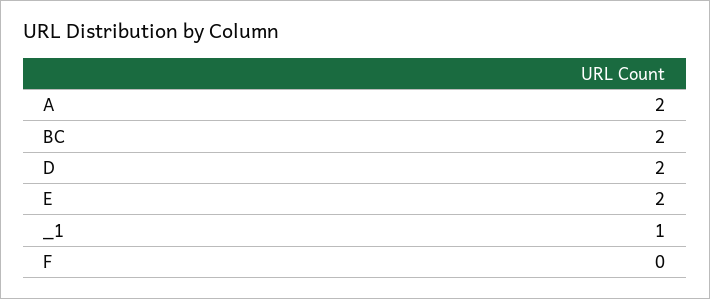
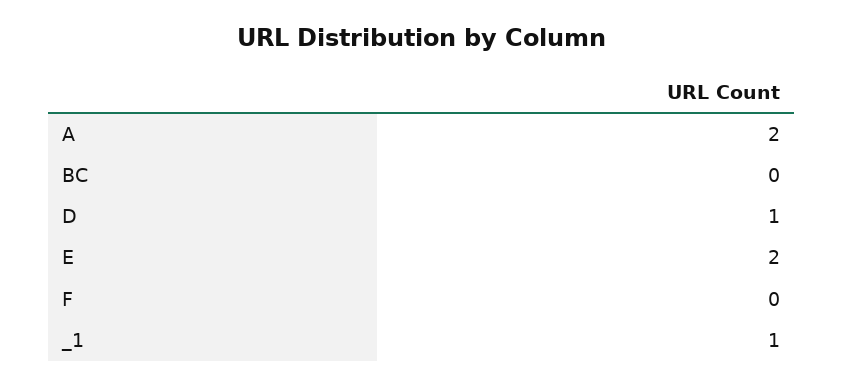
BC: 2 -> 0
D: 2 -> 1

